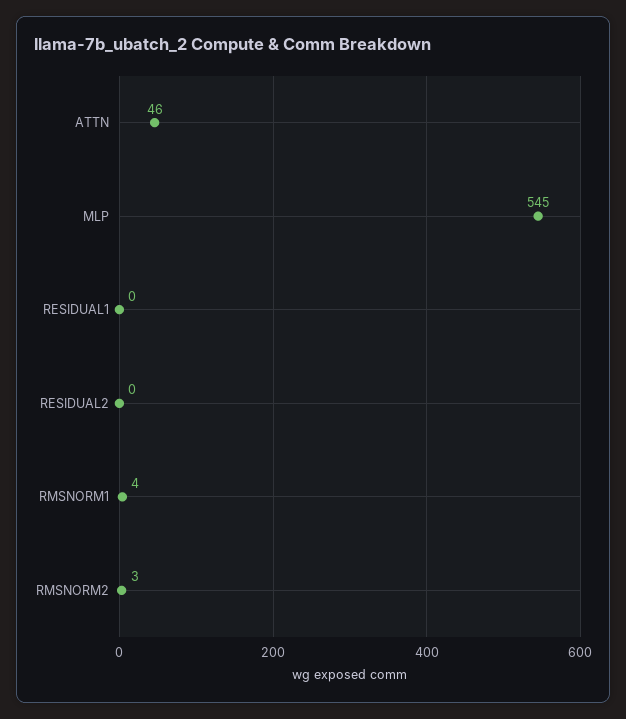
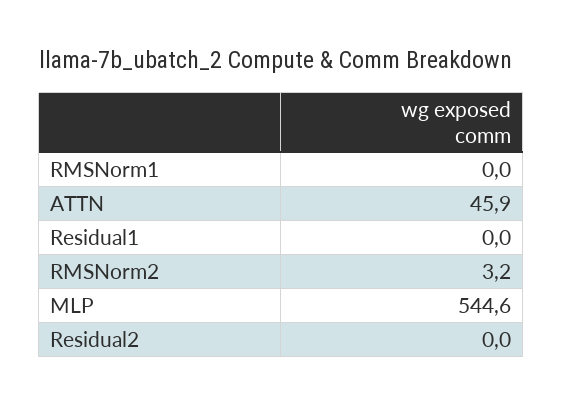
RMSNORM1: 4 -> 0

